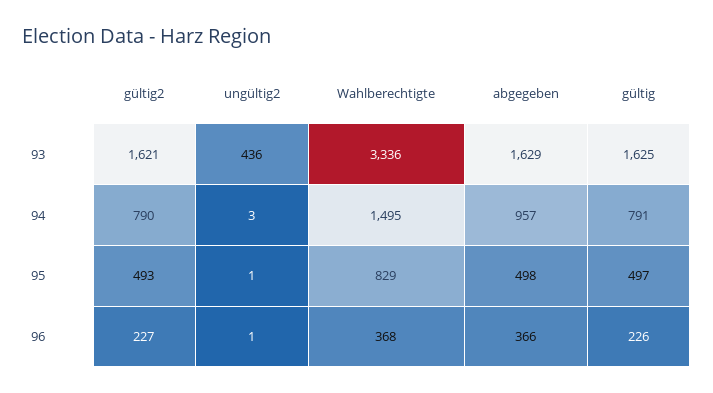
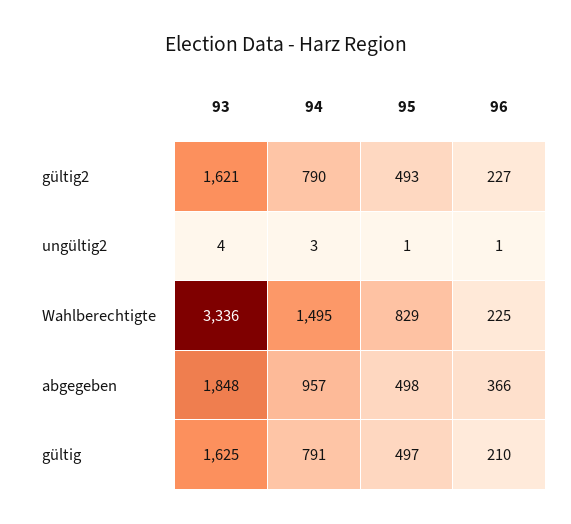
ungültig2, 93: 436 -> 4
abgegeben, 93: 1629 -> 1848
Wahlberechtigte, 96: 368 -> 225
gültig, 96: 226 -> 210

